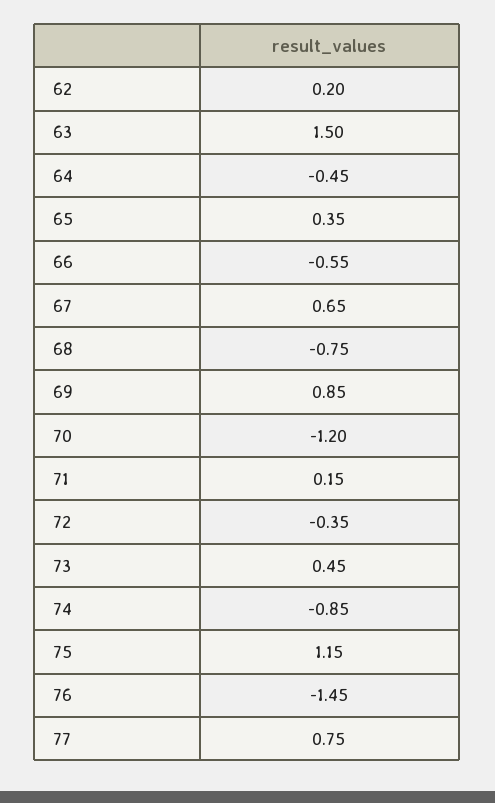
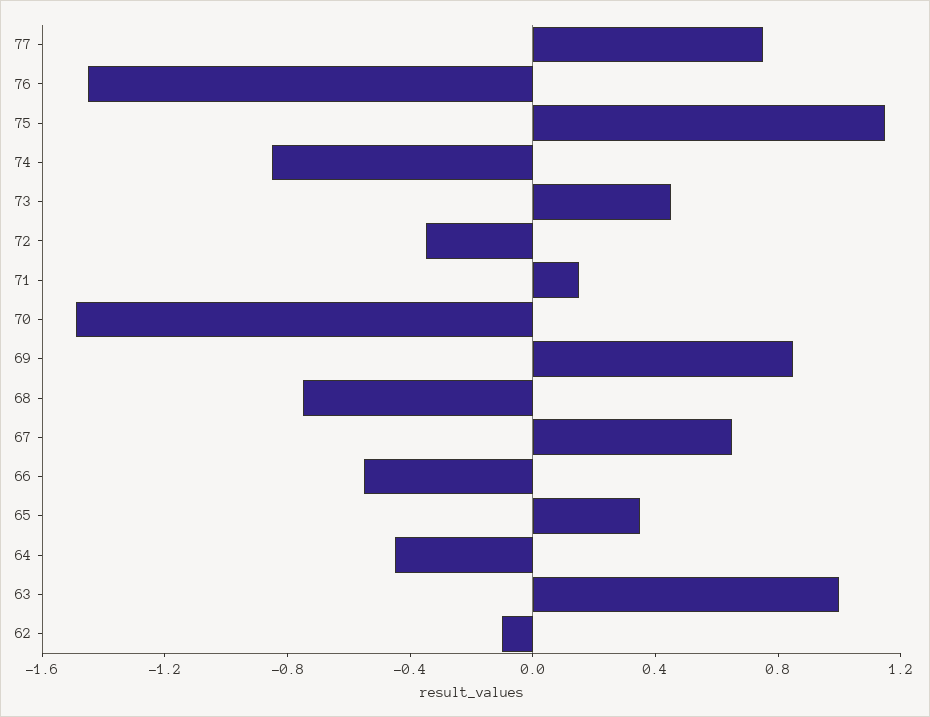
62: 0.2 -> -0.1
63: 1.5 -> 1
70: -1.2 -> -1.5

